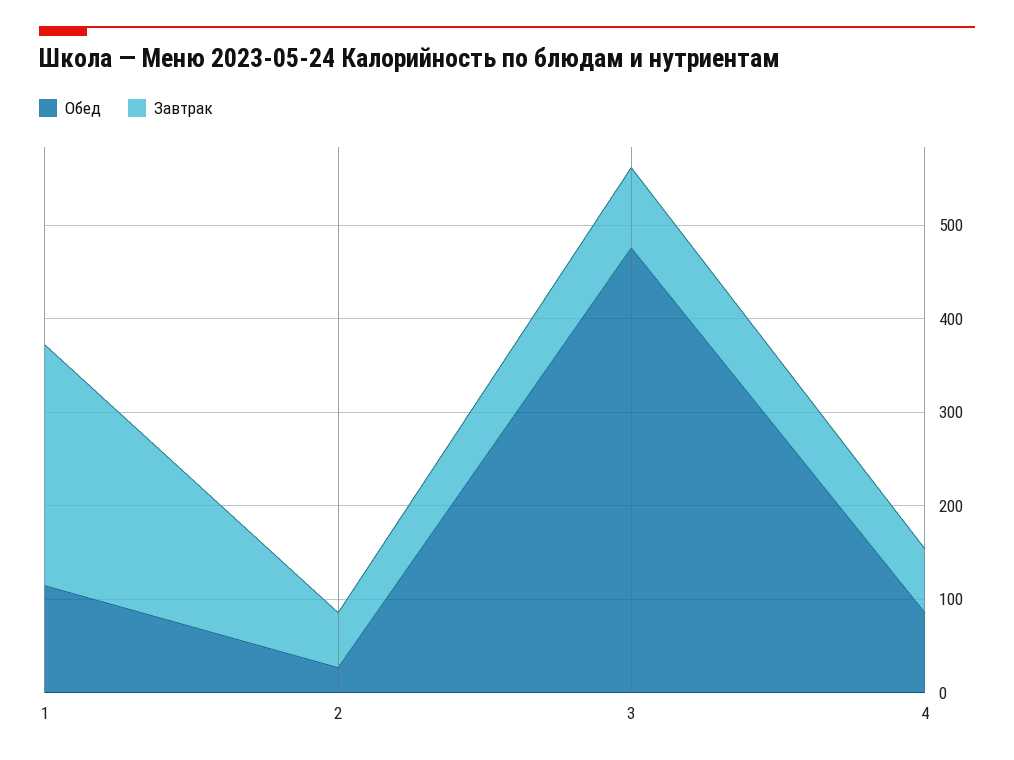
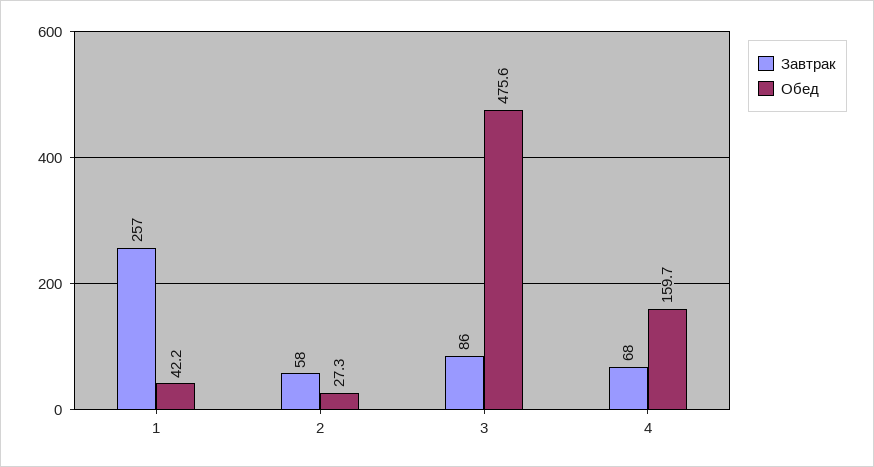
Обед, 1: 120 -> 42.2
Обед, 4: 80 -> 159.7

